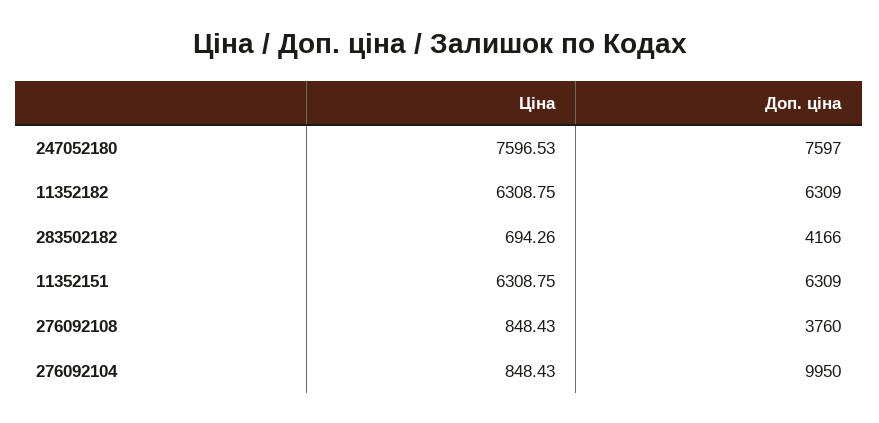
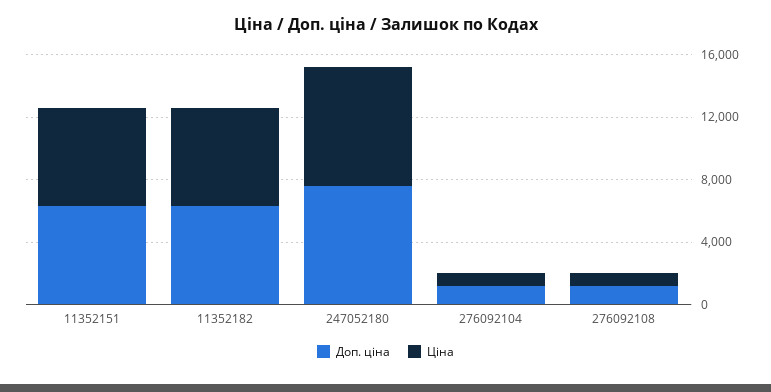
Ціна, 283502182: 694.26 -> none
Доп. ціна, 283502182: 4166 -> none
Доп. ціна, 276092108: 3760 -> 1000
Доп. ціна, 276092104: 9950 -> 1000

